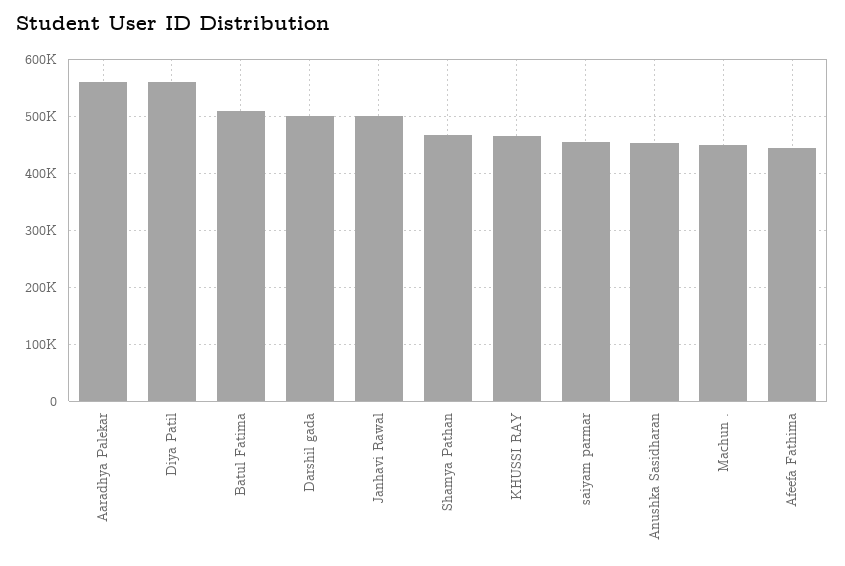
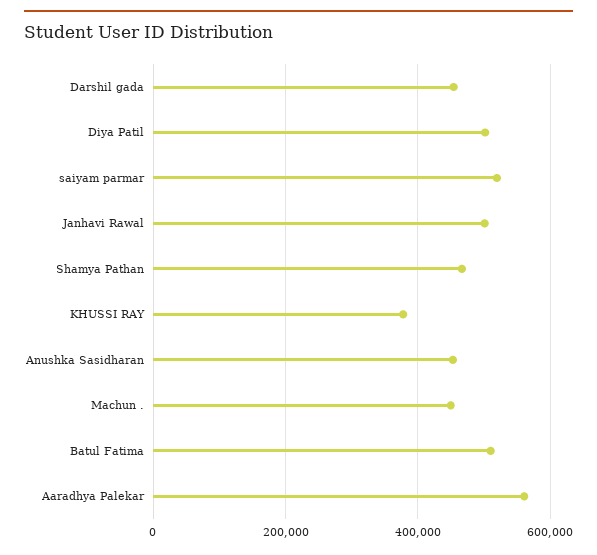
Diya Patil: 560000 -> 500000
Darshil gada: 500000 -> 460000
KHUSSI RAY: 460000 -> 380000
saiyam parmar: 460000 -> 520000
Afeefa Fathima: 440000 -> none

